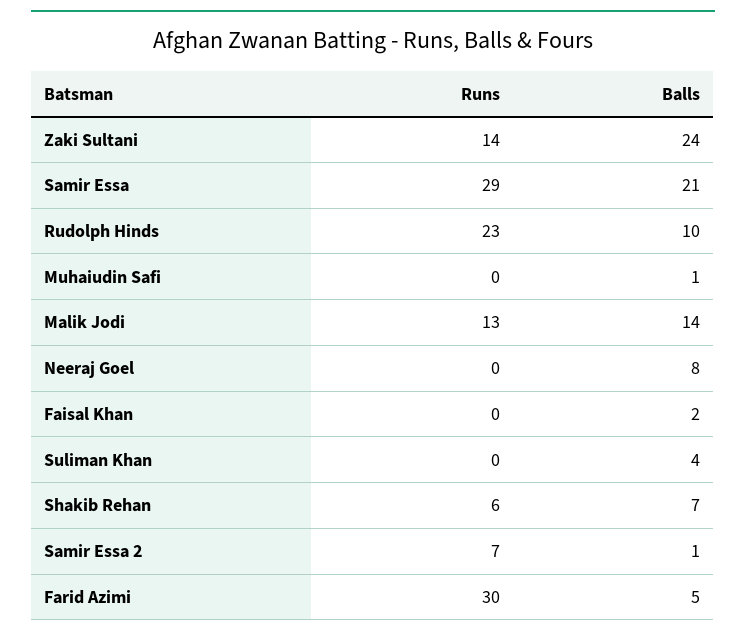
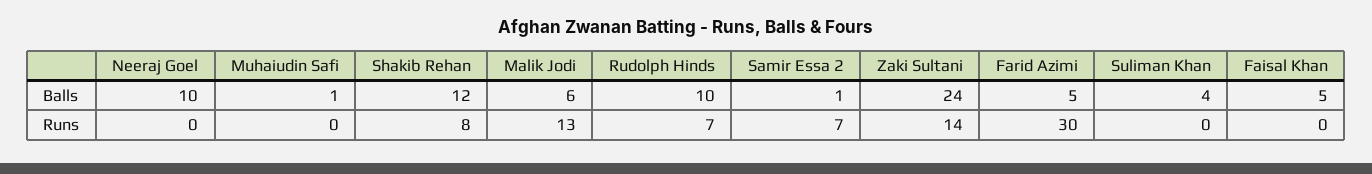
Runs, Samir Essa: 29 -> none
Balls, Samir Essa: 21 -> none
Runs, Rudolph Hinds: 23 -> 7
Balls, Malik Jodi: 14 -> 6
Balls, Neeraj Goel: 8 -> 10
Balls, Faisal Khan: 2 -> 5
Runs, Shakib Rehan: 6 -> 8
Balls, Shakib Rehan: 7 -> 12

